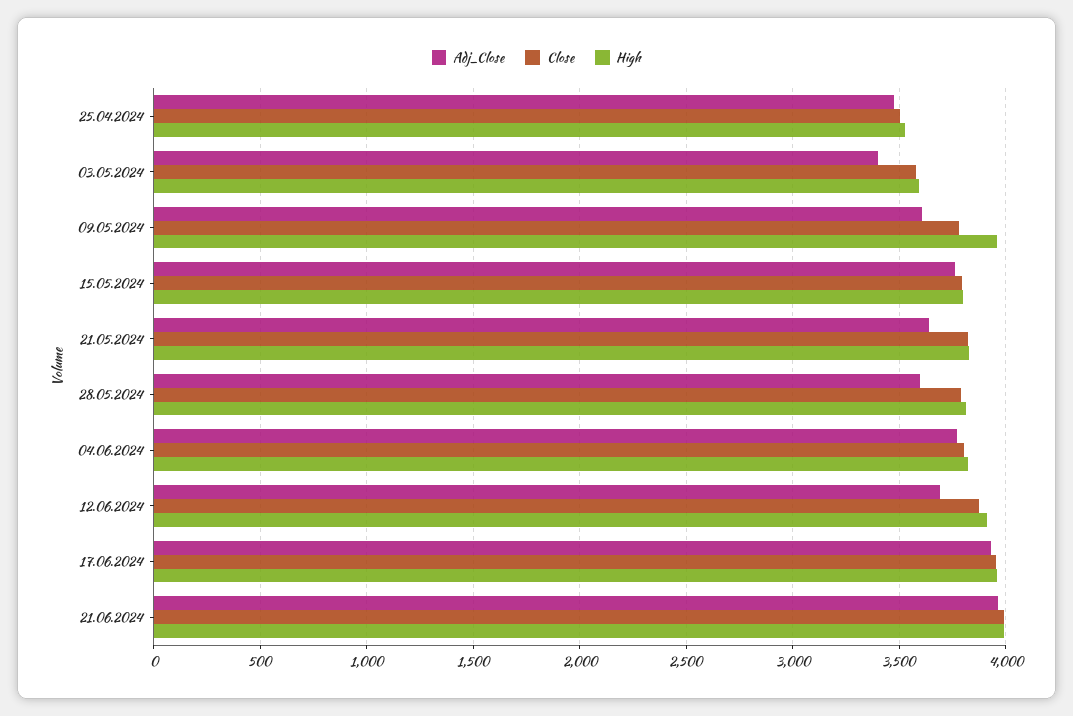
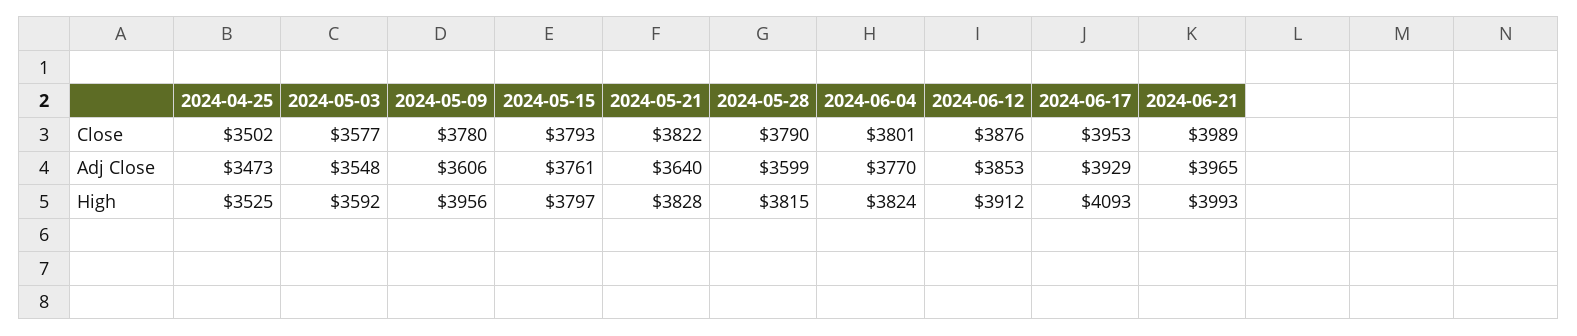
Adj_Close, 03.05.2024: 3400 -> 3548
Adj_Close, 12.06.2024: 3700 -> 3853
High, 17.06.2024: 3950 -> 4093

